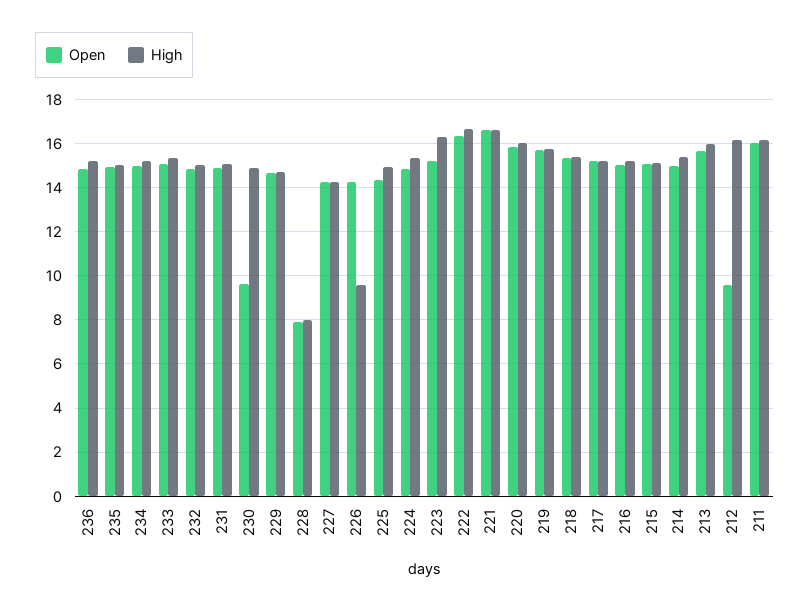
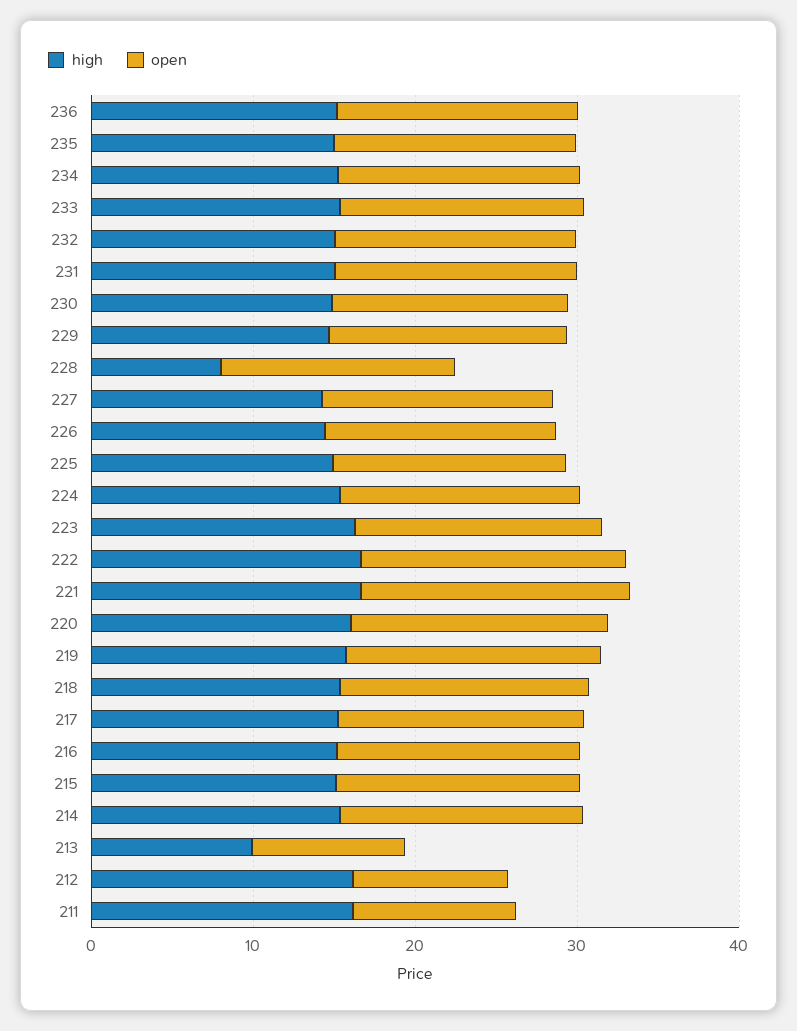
Open, 230: 9.5 -> 14
Open, 228: 8 -> 14
High, 226: 9.5 -> 14
Open, 213: 15.5 -> 10
High, 213: 16 -> 10
Open, 211: 16 -> 10

